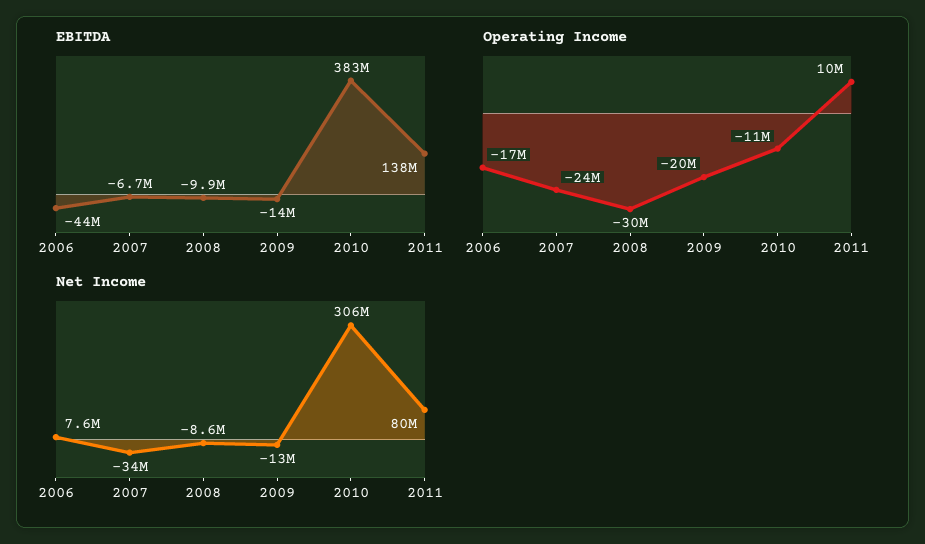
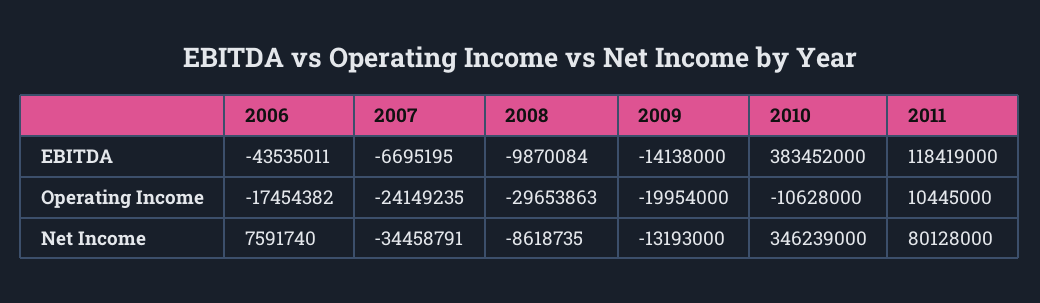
EBITDA, 2011: 138000000 -> 118419000
Net Income, 2010: 306000000 -> 346239000

